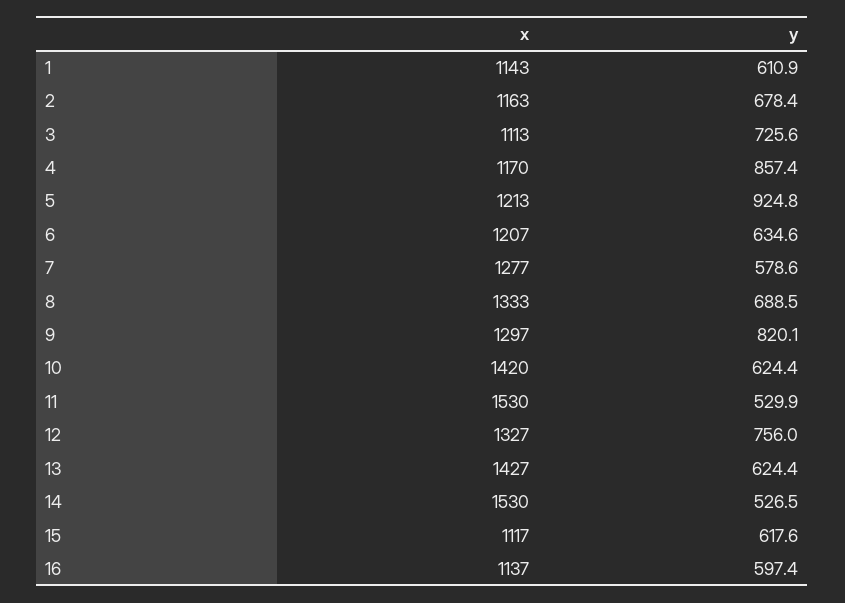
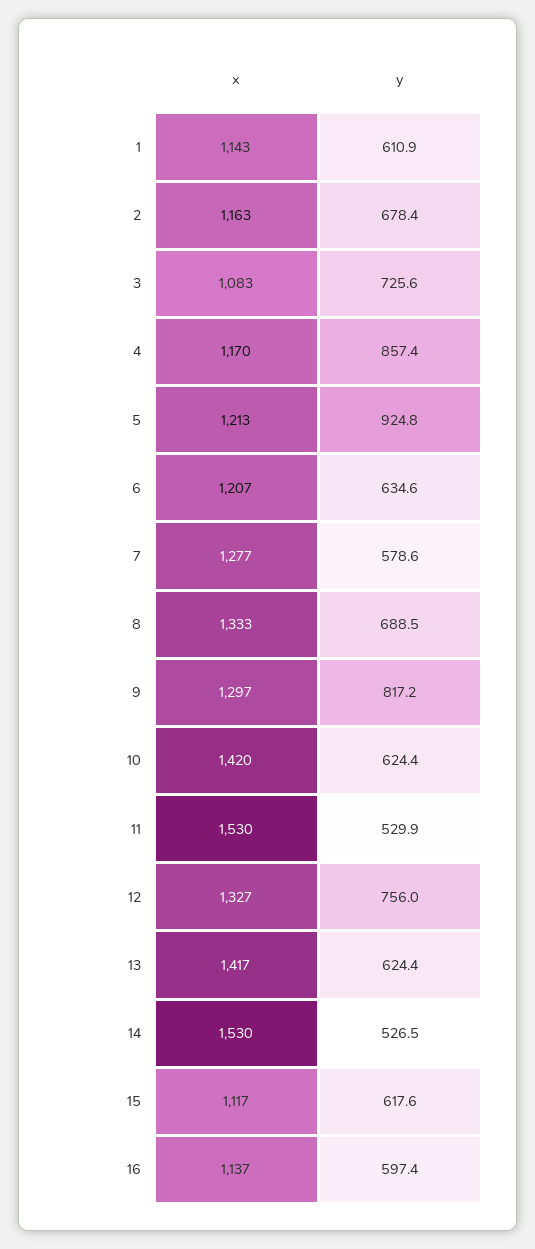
x, 3: 1113 -> 1083
y, 9: 820.1 -> 817.2
x, 13: 1427 -> 1417

